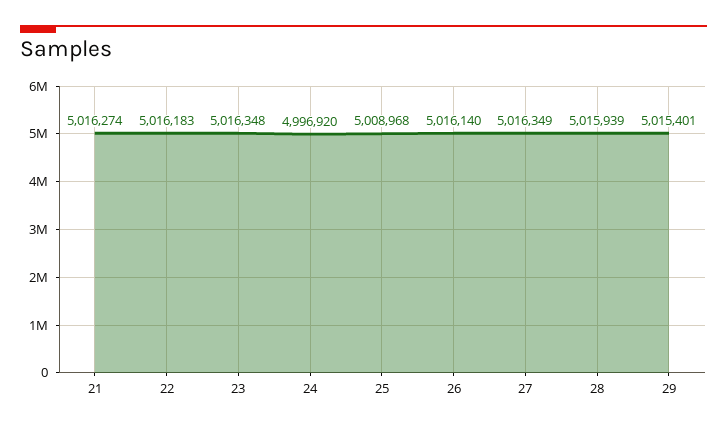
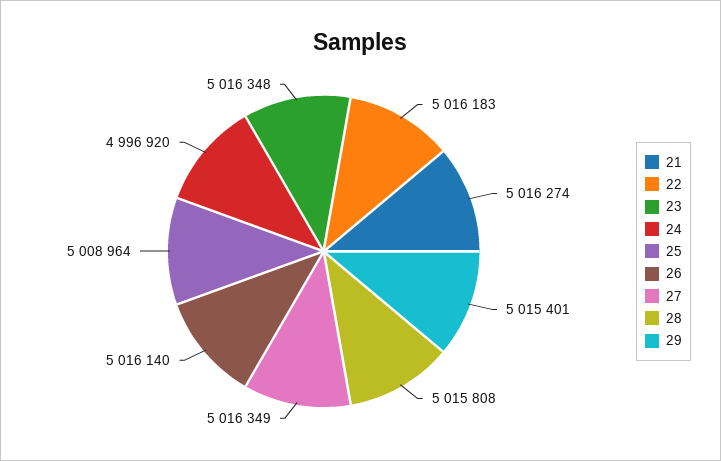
25: 5008968 -> 5008964
28: 5015939 -> 5015808

